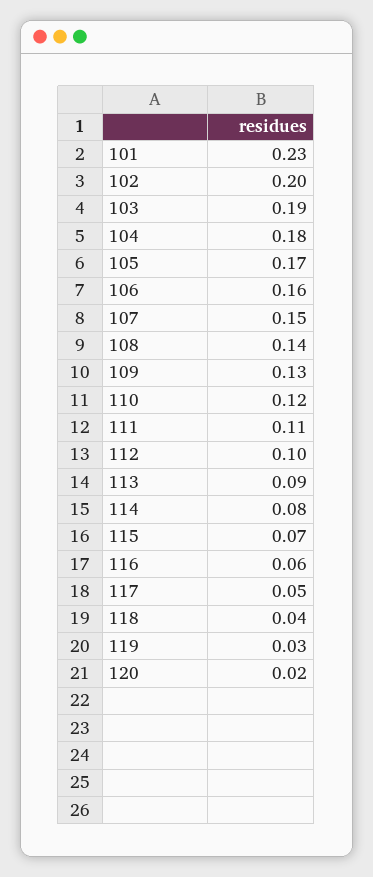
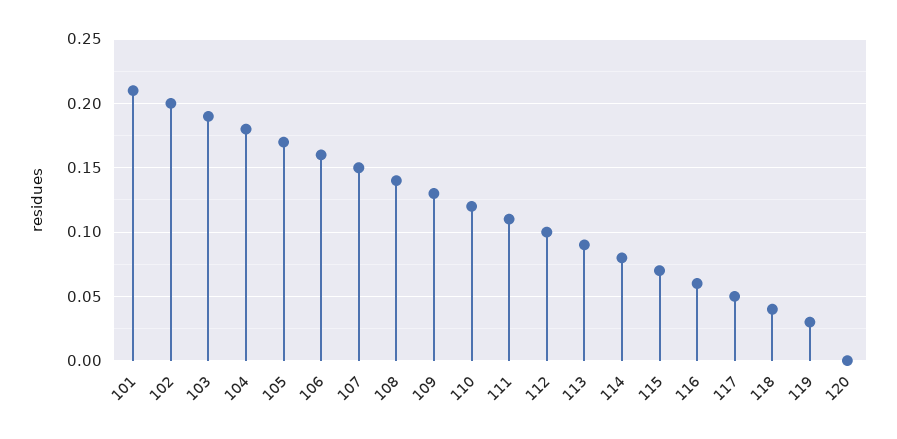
101: 0.23 -> 0.21
120: 0.02 -> 0

